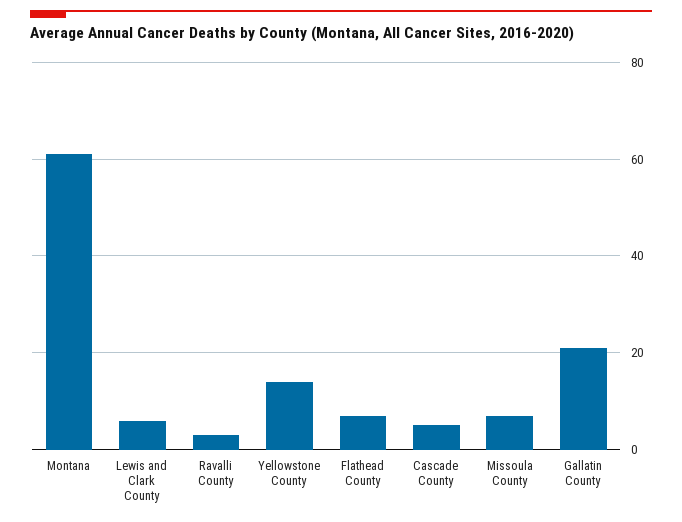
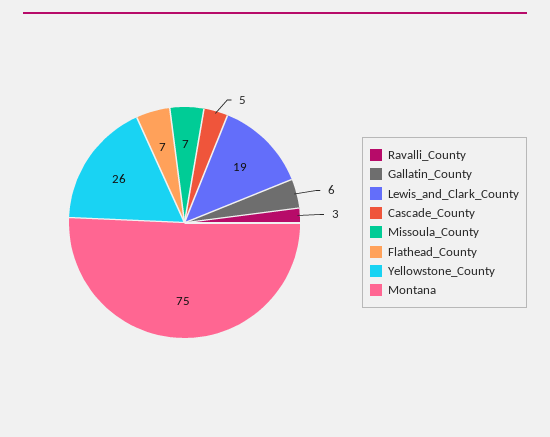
Montana: 60 -> 75
Lewis and Clark County: 5 -> 19
Yellowstone County: 15 -> 26
Gallatin County: 20 -> 6

